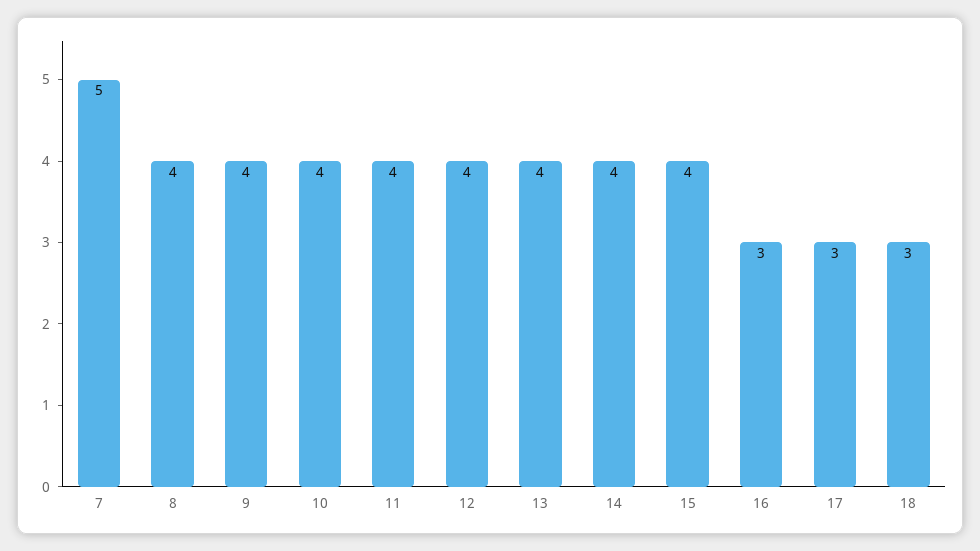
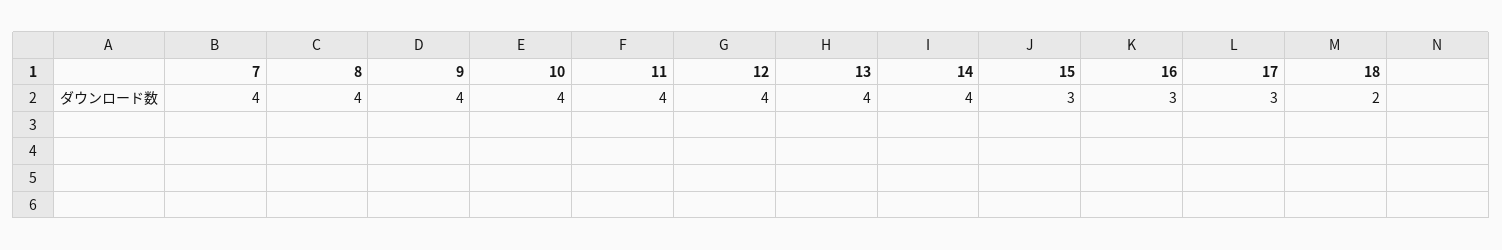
7: 5 -> 4
15: 4 -> 3
18: 3 -> 2

